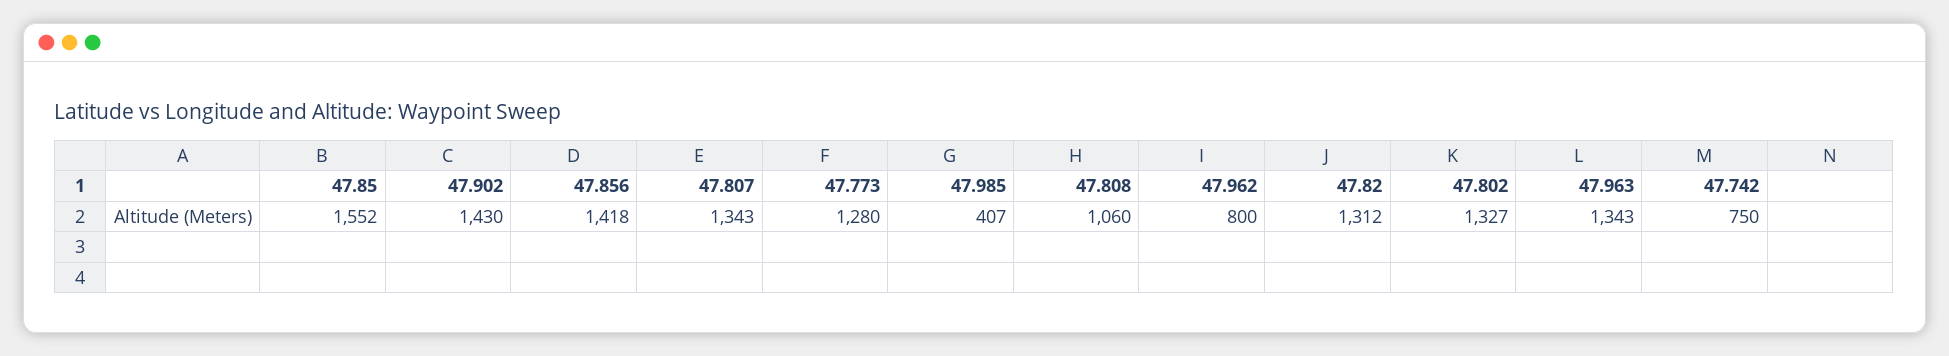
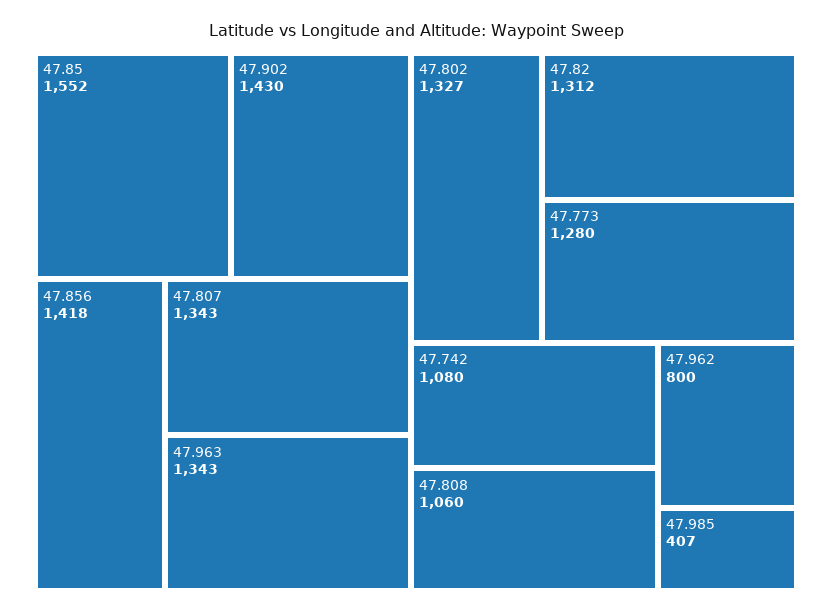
47.742: 750 -> 1080

